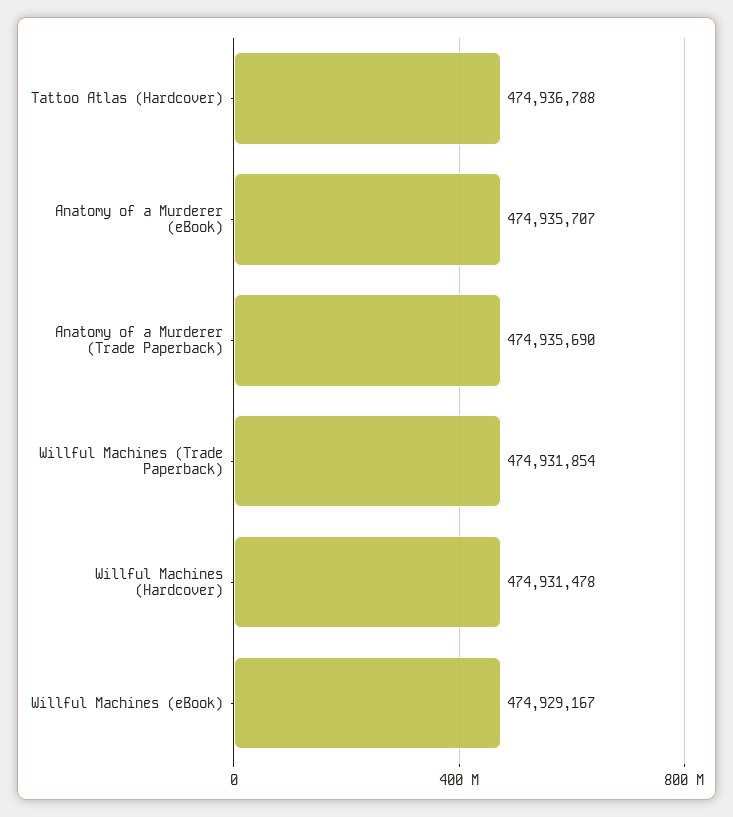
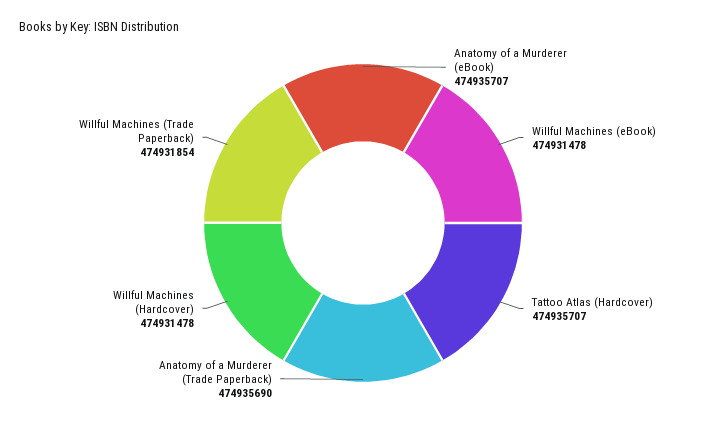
Tattoo Atlas (Hardcover): 474936788 -> 474935707
Willful Machines (eBook): 474929167 -> 474931478

